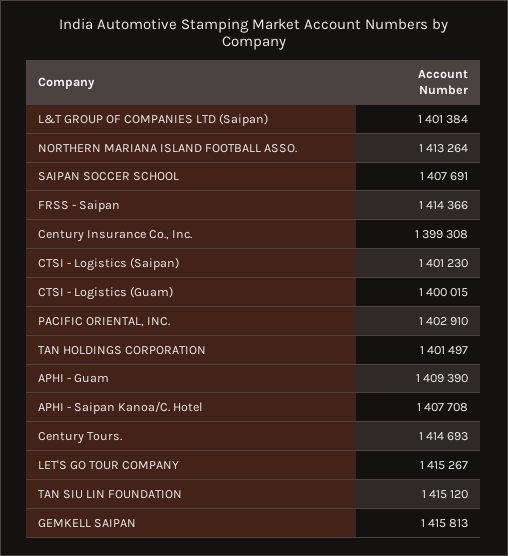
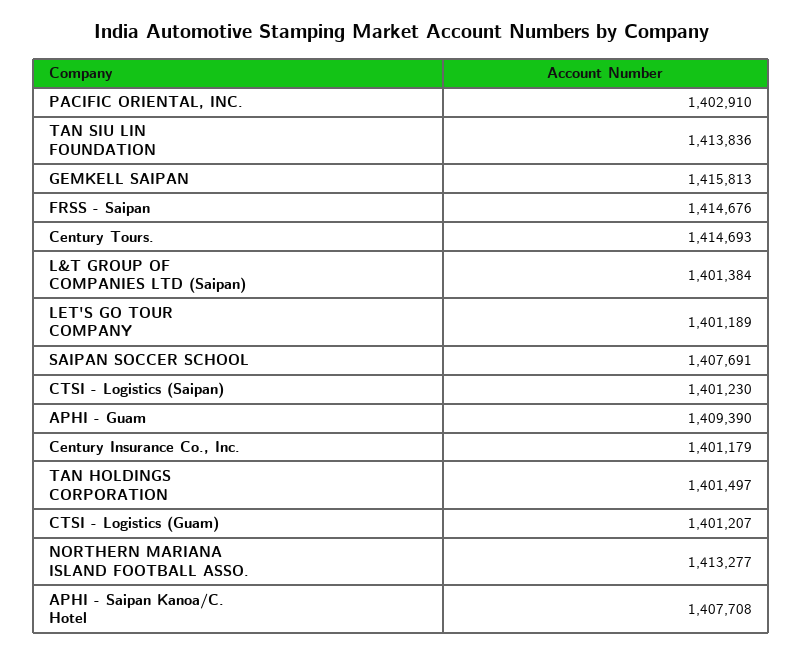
NORTHERN MARIANA ISLAND FOOTBALL ASSO.: 1413264 -> 1413277
FRSS - Saipan: 1414366 -> 1414676
Century Insurance Co., Inc.: 1399308 -> 1401179
CTSI - Logistics (Guam): 1400015 -> 1401207
LET'S GO TOUR COMPANY: 1415267 -> 1401189
TAN SIU LIN FOUNDATION: 1415120 -> 1413836

